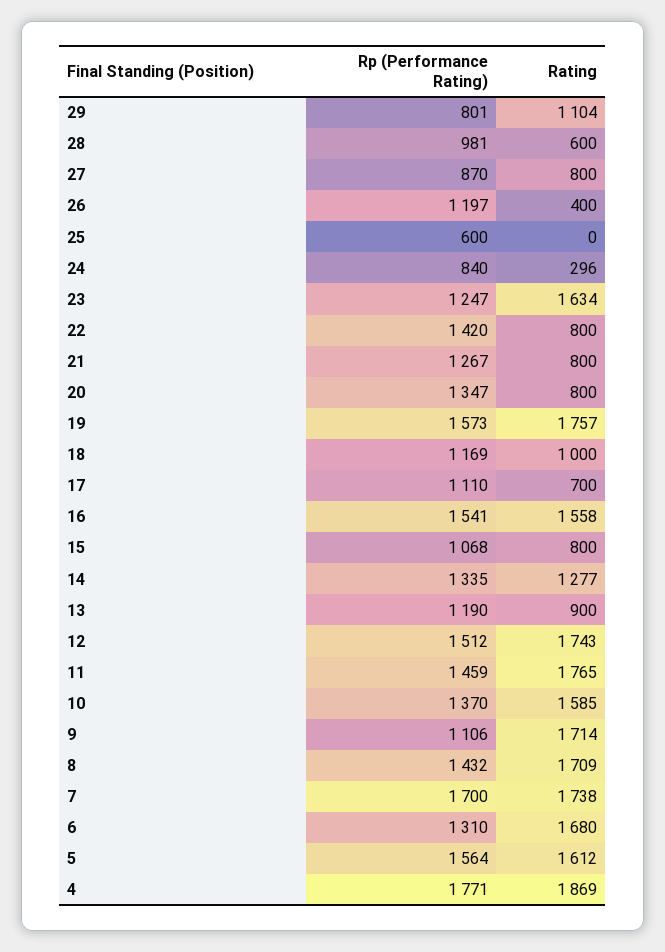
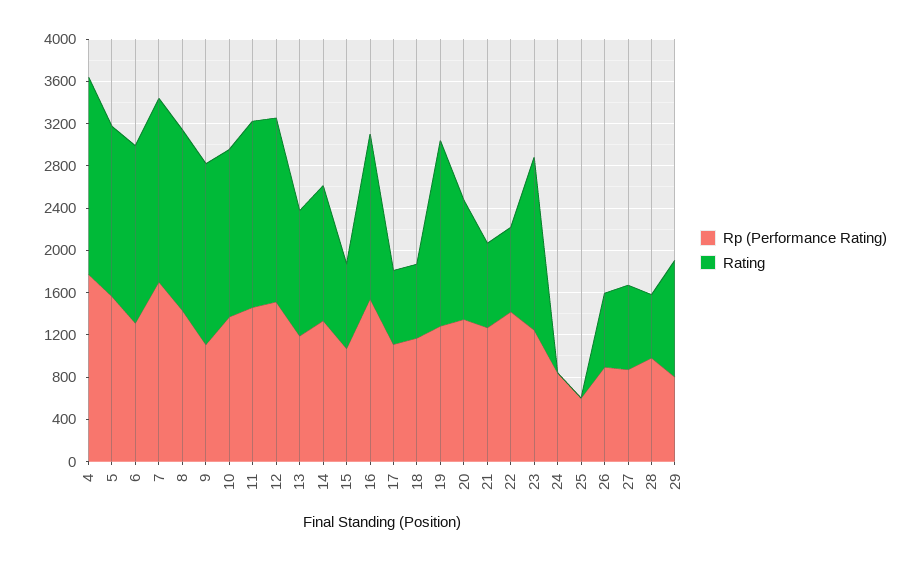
Rp (Performance Rating), 26: 1197 -> 900
Rating, 26: 400 -> 700
Rating, 24: 296 -> 0
Rating, 20: 800 -> 1100
Rp (Performance Rating), 19: 1573 -> 1300
Rating, 18: 1000 -> 700
Rating, 13: 900 -> 1200

